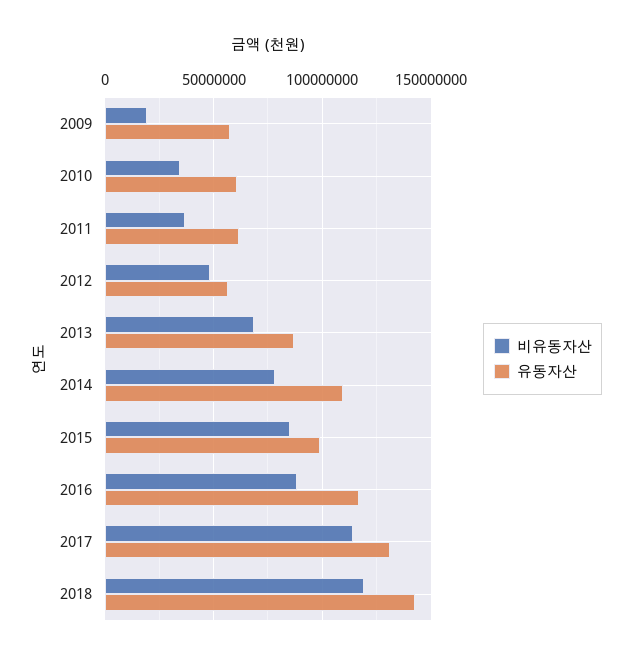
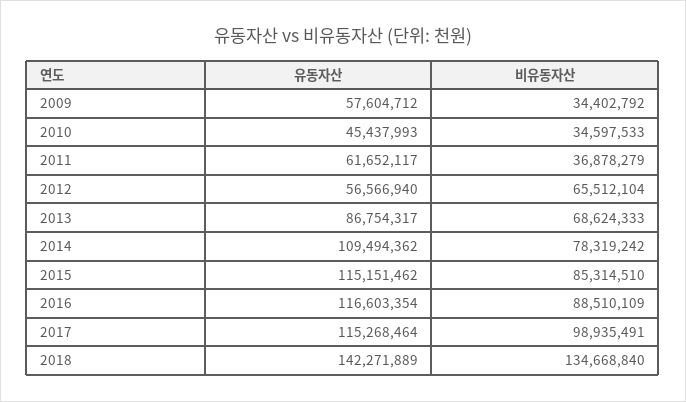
비유동자산, 2009: 20000000 -> 34402792
유동자산, 2010: 60000000 -> 45437993
비유동자산, 2012: 50000000 -> 65512104
유동자산, 2015: 100000000 -> 115151462
비유동자산, 2017: 115000000 -> 98935491
유동자산, 2017: 130000000 -> 115268464
비유동자산, 2018: 120000000 -> 134668840

